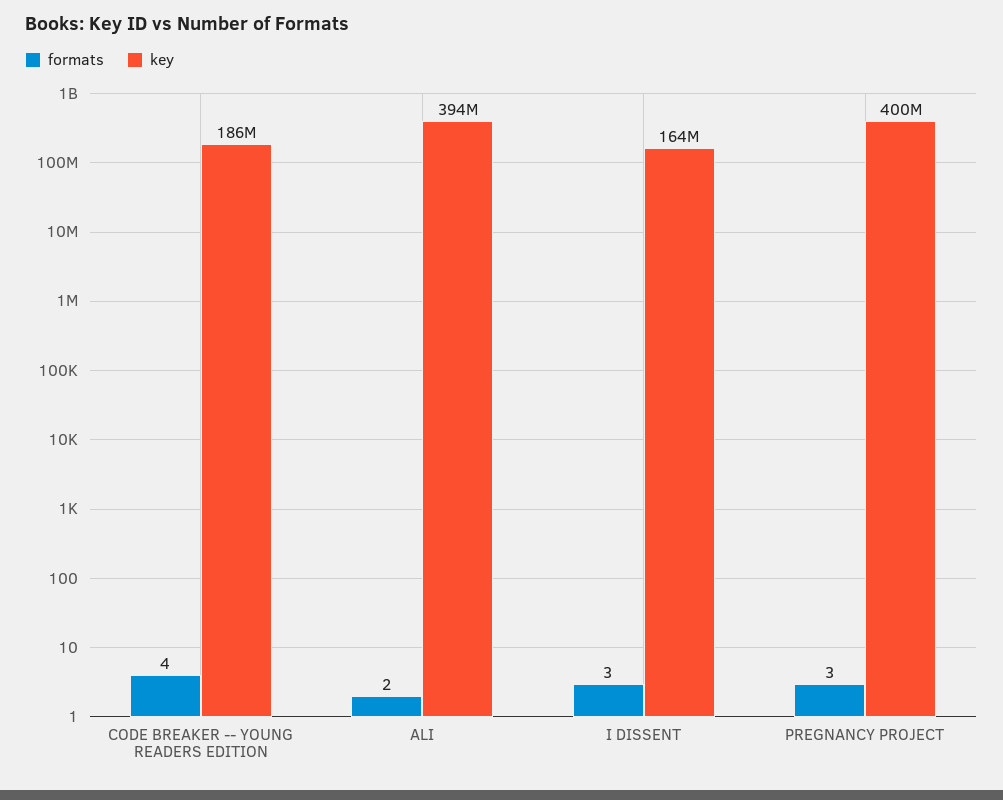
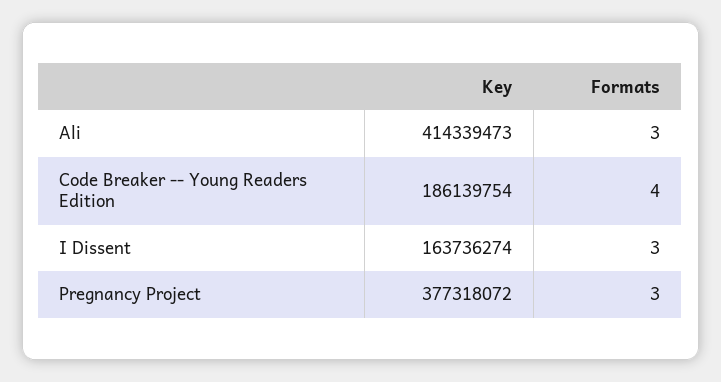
formats, ALI: 2 -> 3
key, ALI: 394000000 -> 414339473
key, PREGNANCY PROJECT: 400000000 -> 377318072

